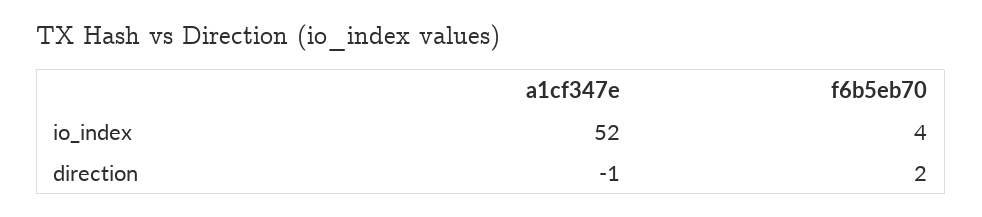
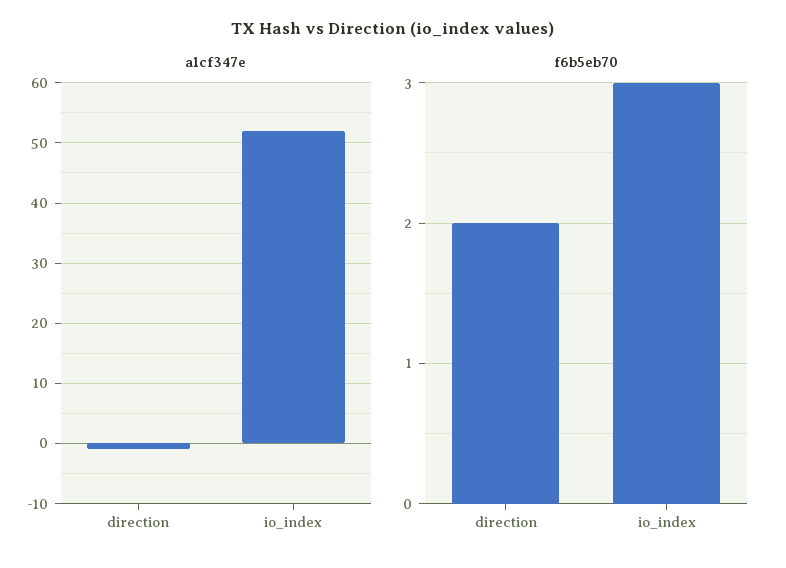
f6b5eb70, io_index: 4 -> 3

